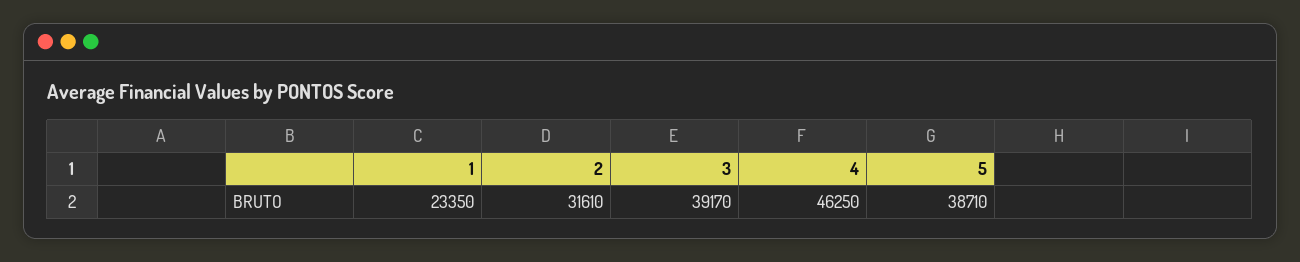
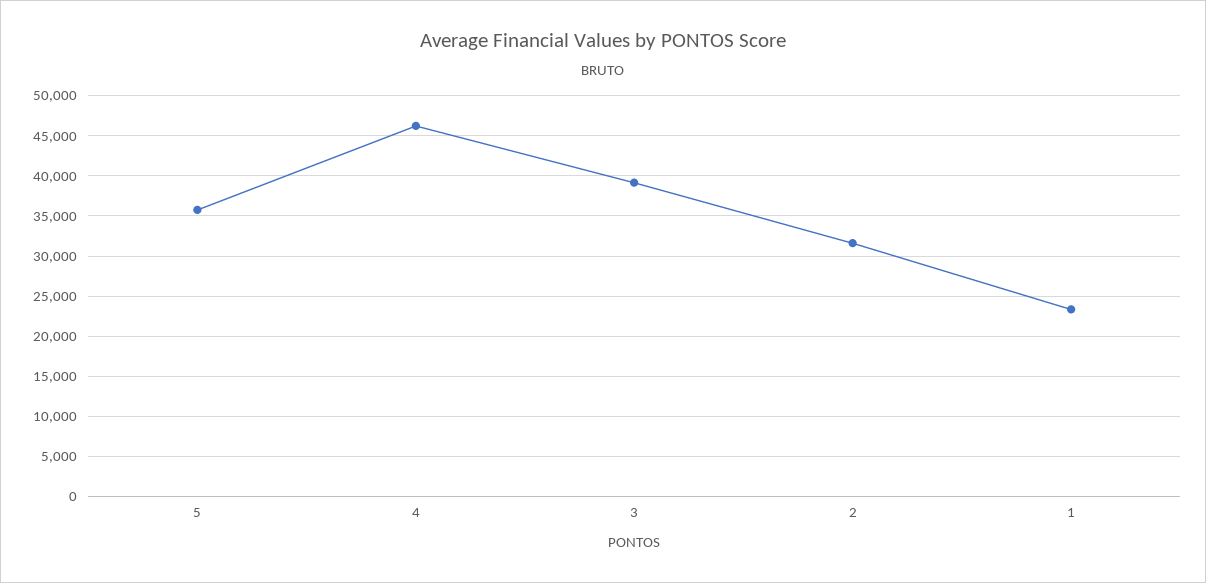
5: 38710 -> 36000

